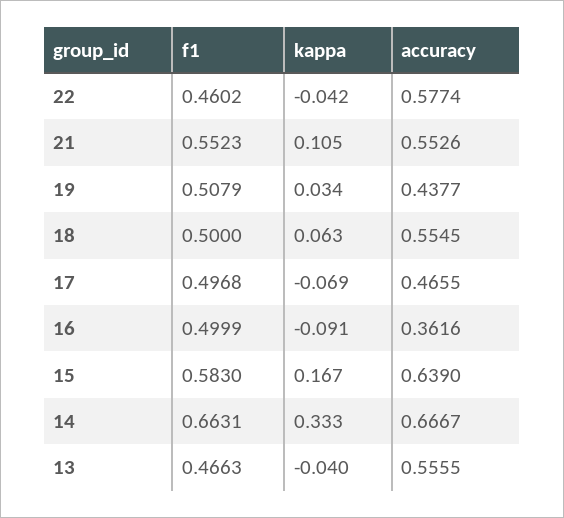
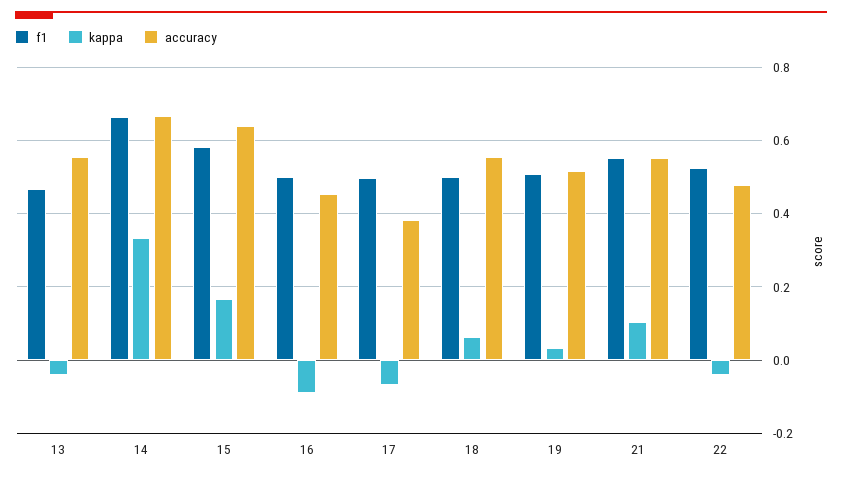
f1, 22: 0.4602 -> 0.52
accuracy, 22: 0.5774 -> 0.48
accuracy, 19: 0.4377 -> 0.52
accuracy, 17: 0.4655 -> 0.38
accuracy, 16: 0.3616 -> 0.46

